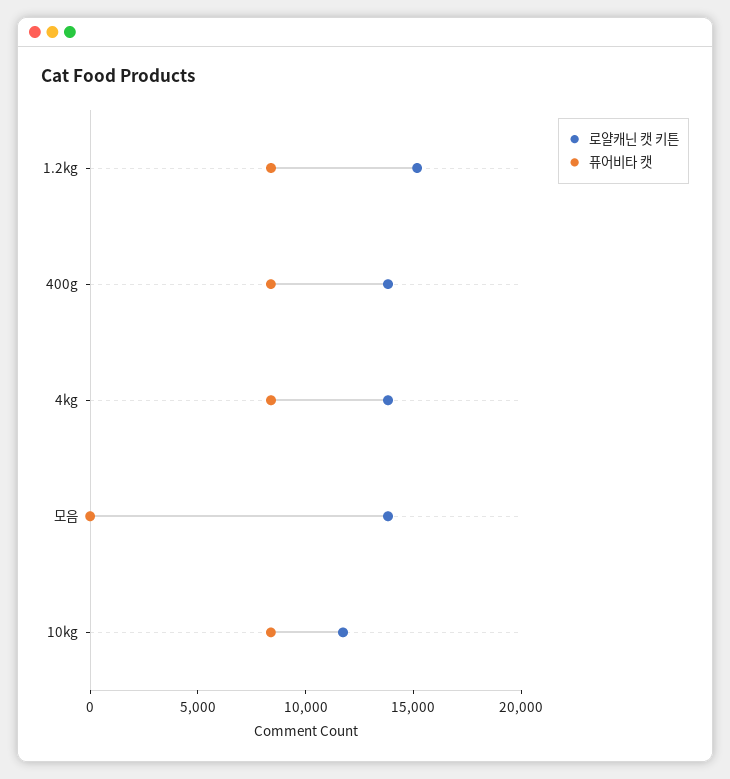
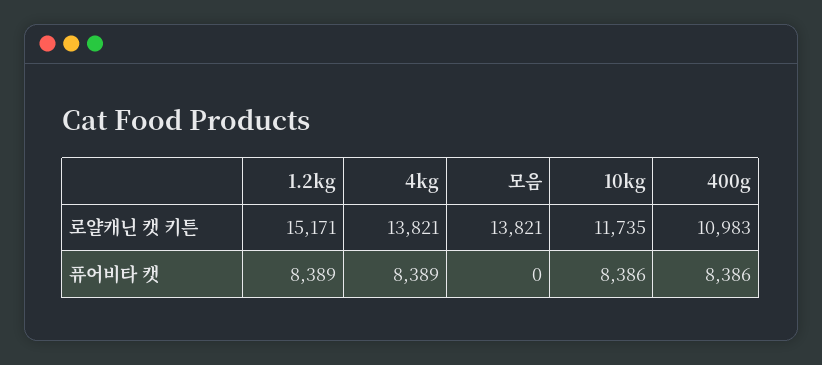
로얄캐닌 캣 키튼, 400g: 14000 -> 10983

